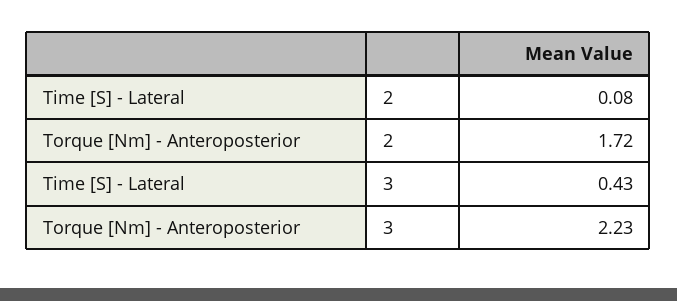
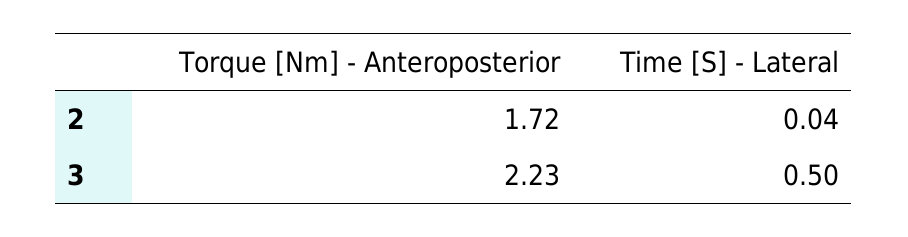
Time [S] - Lateral, 2: 0.08 -> 0.04
Time [S] - Lateral, 3: 0.43 -> 0.5

